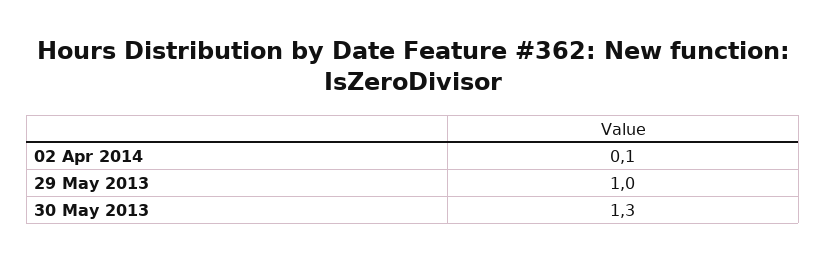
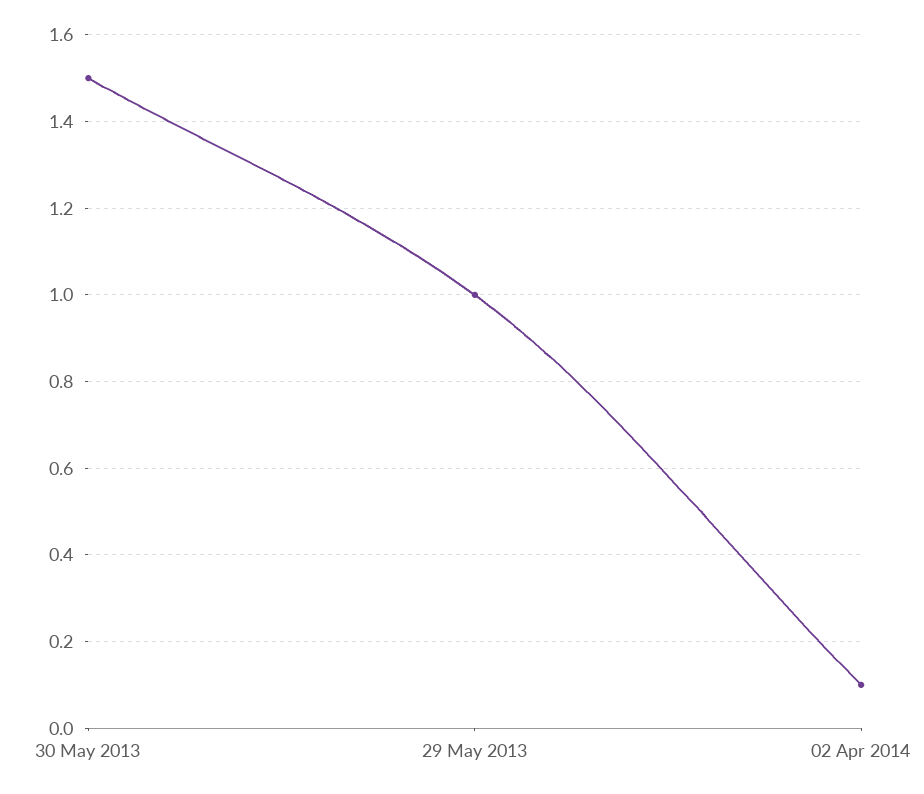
30 May 2013: 1.3 -> 1.5

